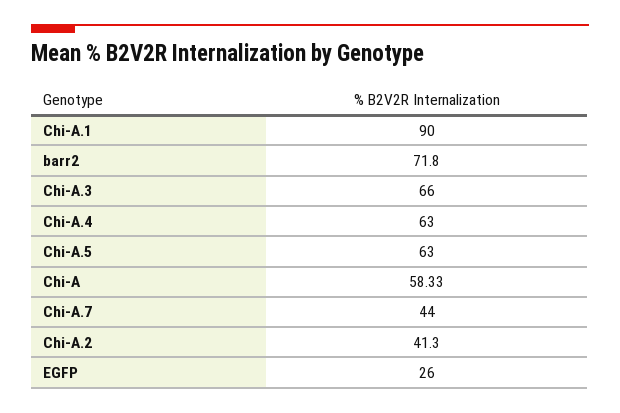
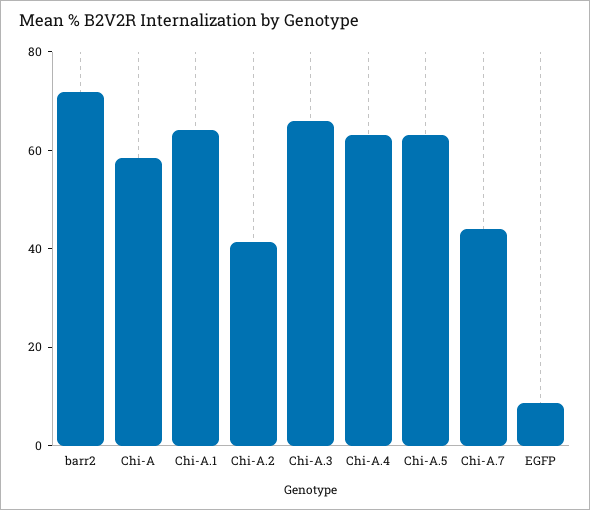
Chi-A.1: 90 -> 65
EGFP: 26 -> 10

